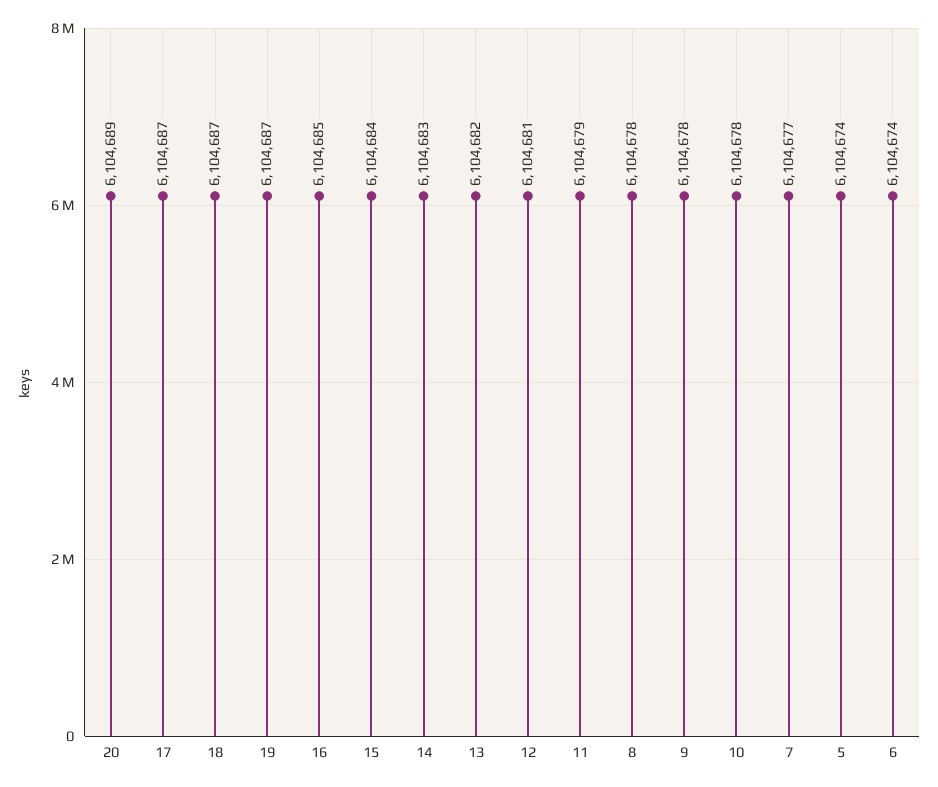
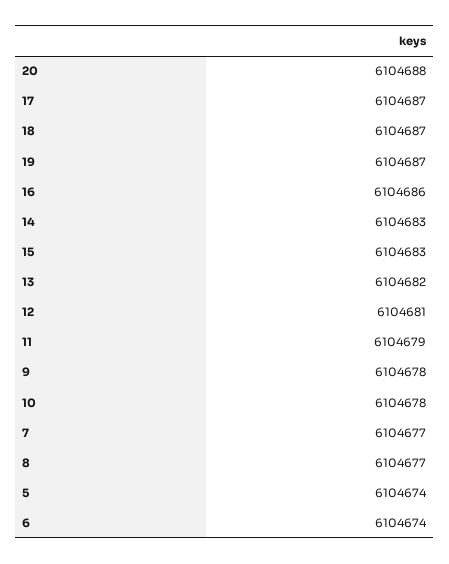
20: 6104689 -> 6104688
16: 6104685 -> 6104686
15: 6104684 -> 6104683
8: 6104678 -> 6104677

